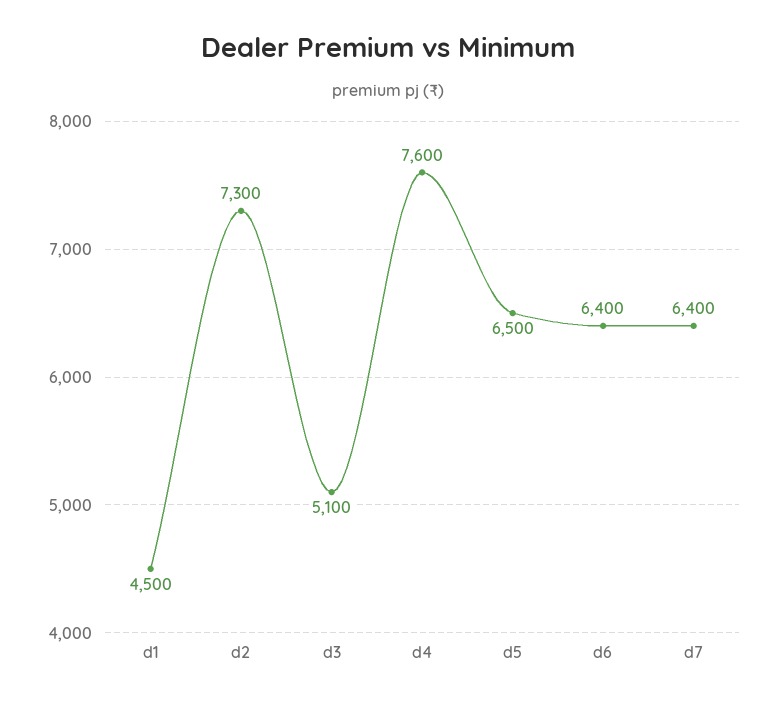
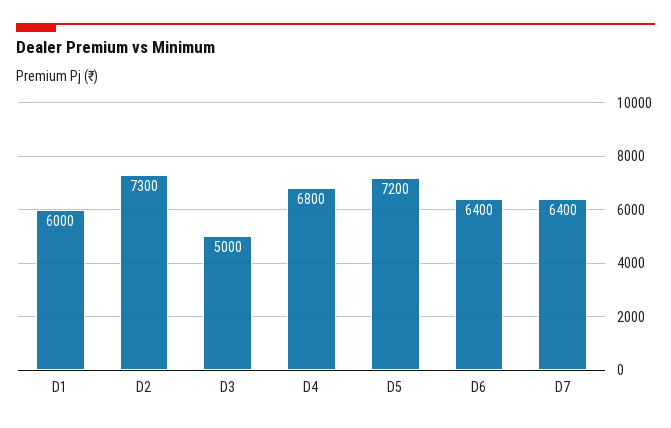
d1: 4500 -> 6000
d3: 5100 -> 5000
d4: 7600 -> 6800
d5: 6500 -> 7200

